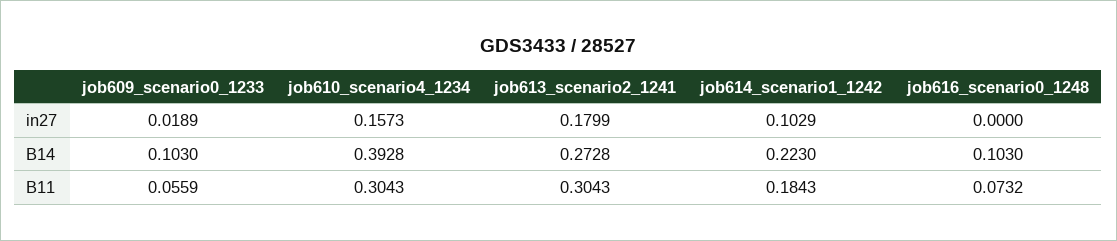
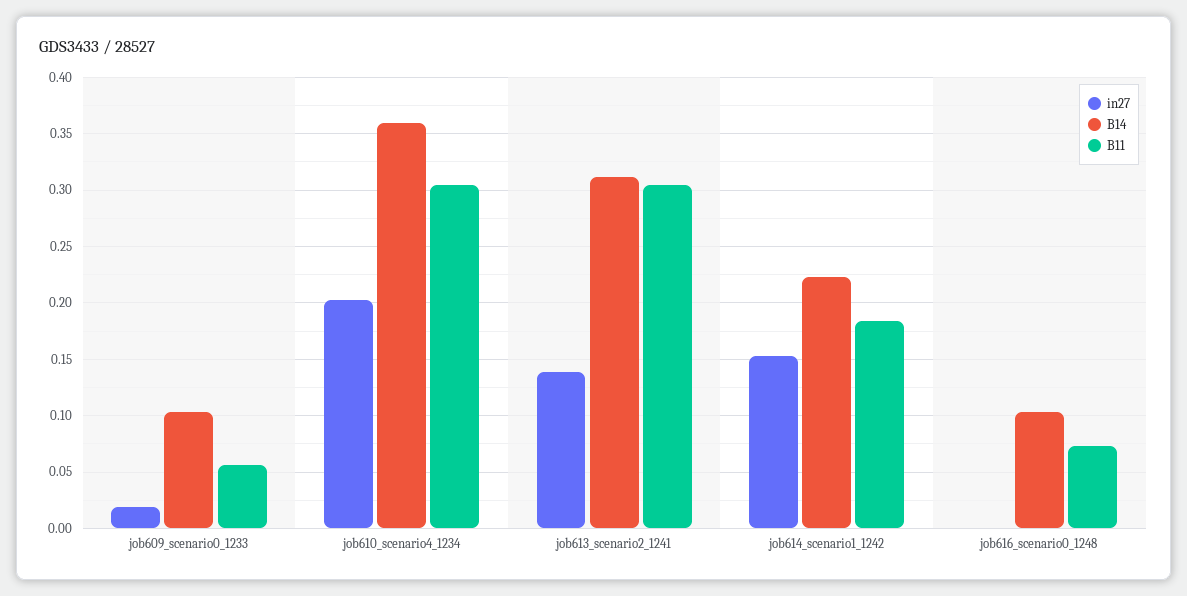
in27, job610_scenario4_1234: 0.1573 -> 0.2
in27, job613_scenario2_1241: 0.1799 -> 0.14
in27, job614_scenario1_1242: 0.1029 -> 0.15
B14, job610_scenario4_1234: 0.3928 -> 0.36
B14, job613_scenario2_1241: 0.2728 -> 0.31

